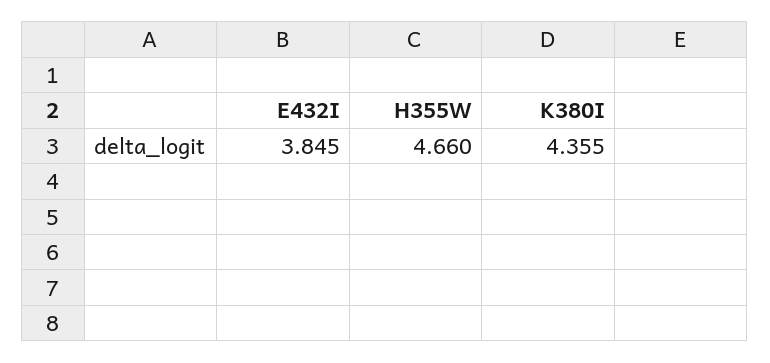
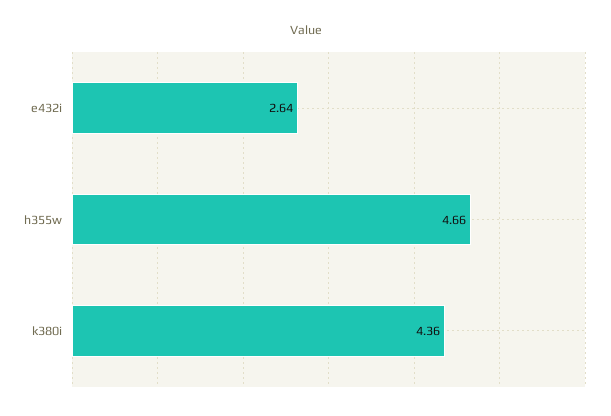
E432I: 3.845 -> 2.64

